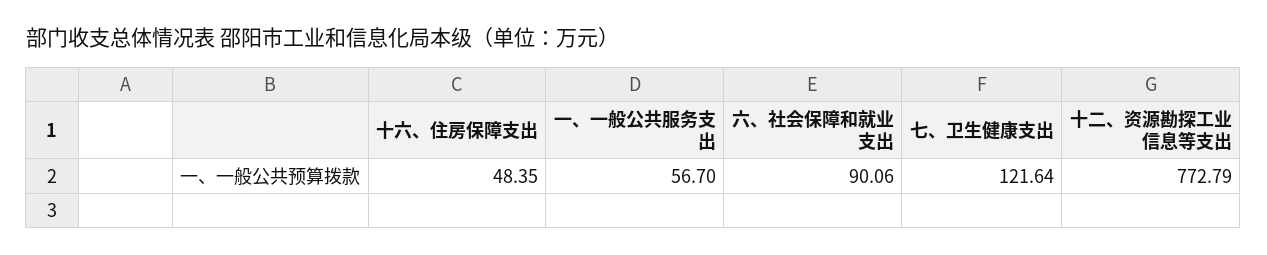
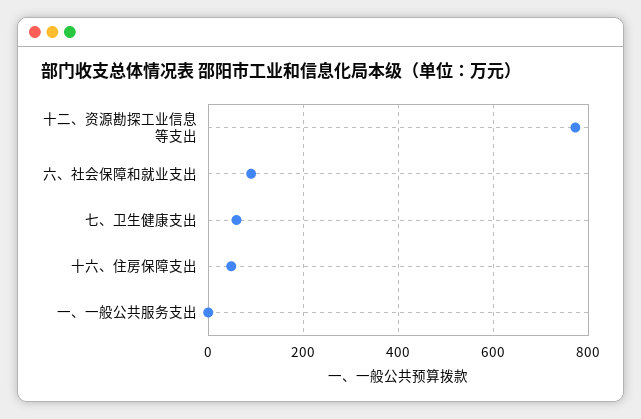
一、一般公共服务支出: 56.7 -> 0
七、卫生健康支出: 121.64 -> 60

